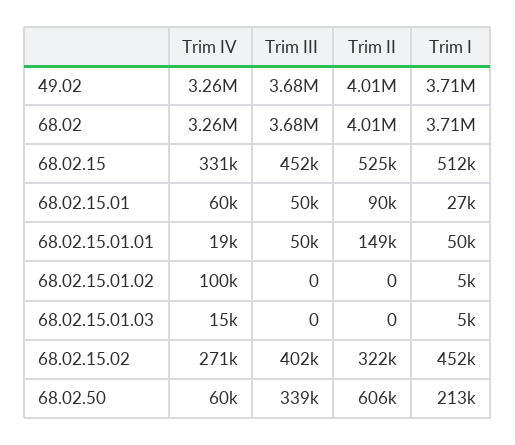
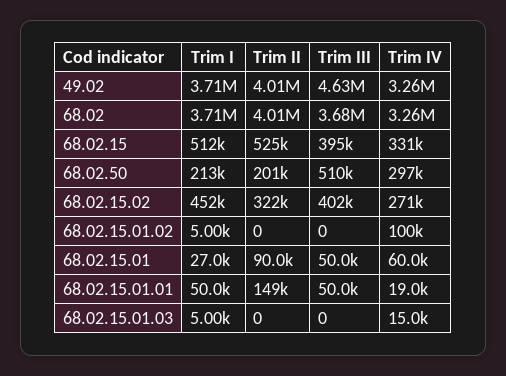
Trim III, 49.02: 3680000 -> 4630000
Trim III, 68.02.15: 452000 -> 395000
Trim IV, 68.02.50: 60000 -> 297000
Trim III, 68.02.50: 339000 -> 510000
Trim II, 68.02.50: 606000 -> 201000

